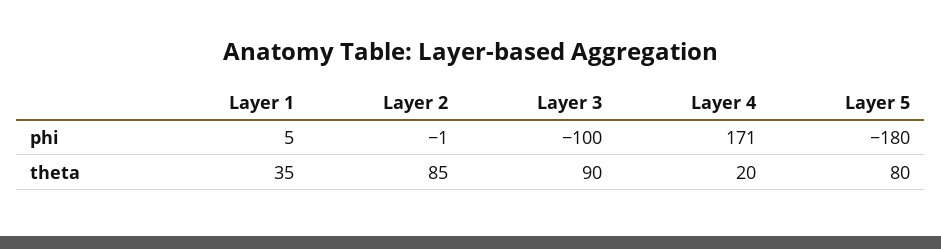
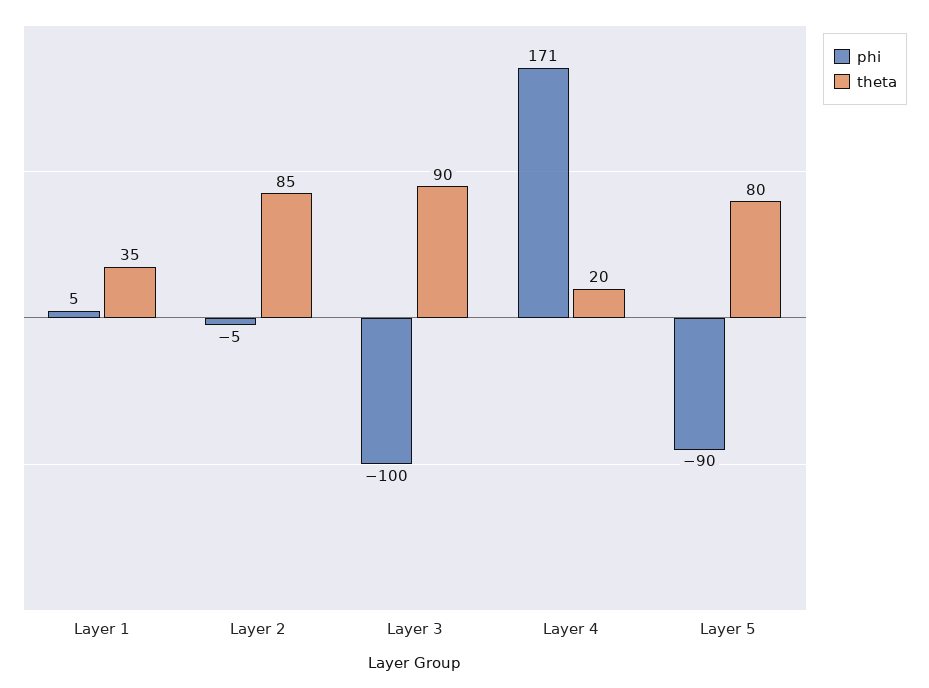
phi, Layer 2: -1 -> -5
phi, Layer 5: -180 -> -90

